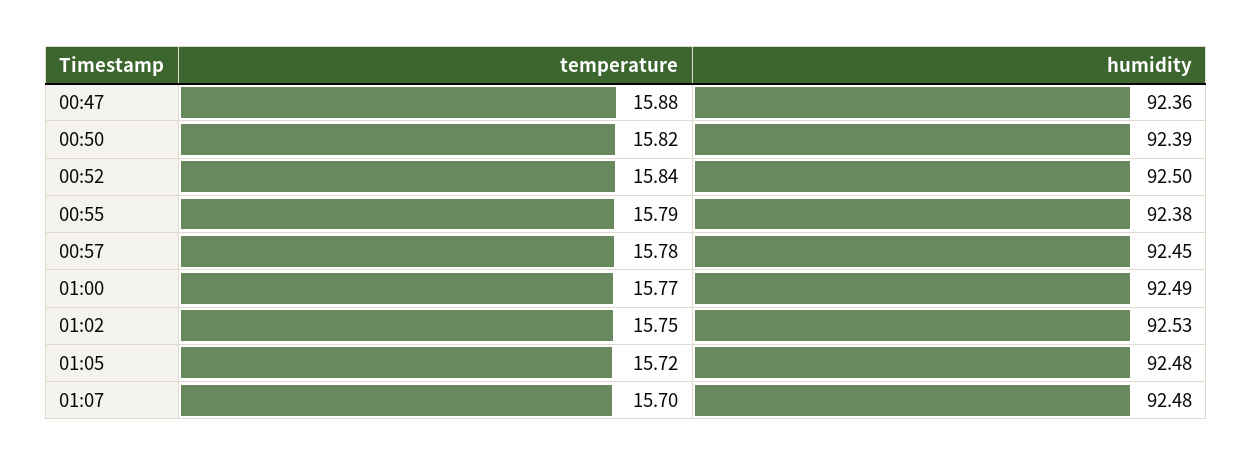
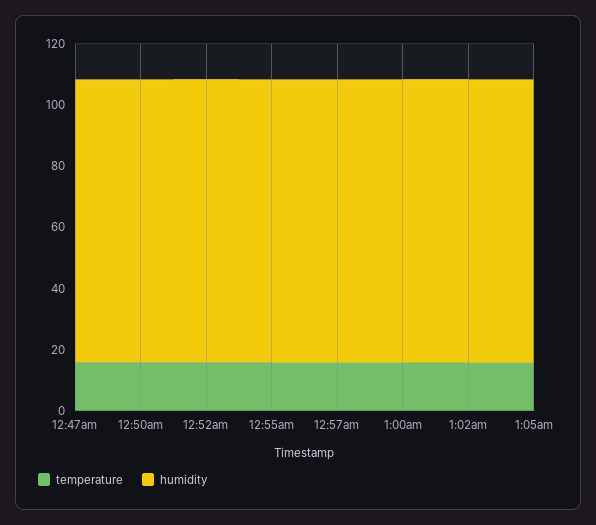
temperature, 01:07: 15.7 -> none
humidity, 01:07: 92.48 -> none

